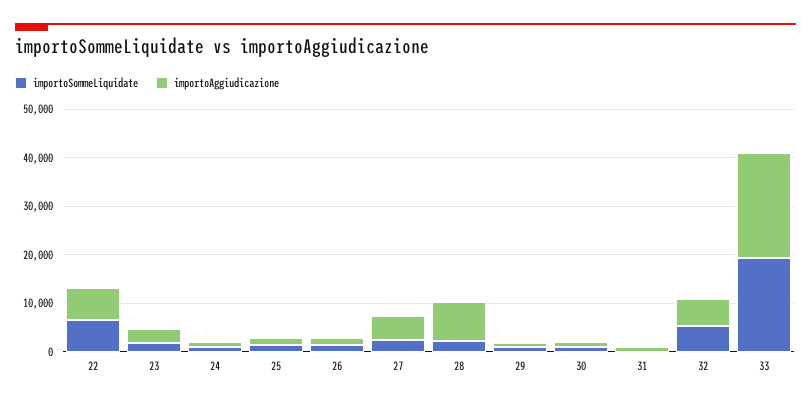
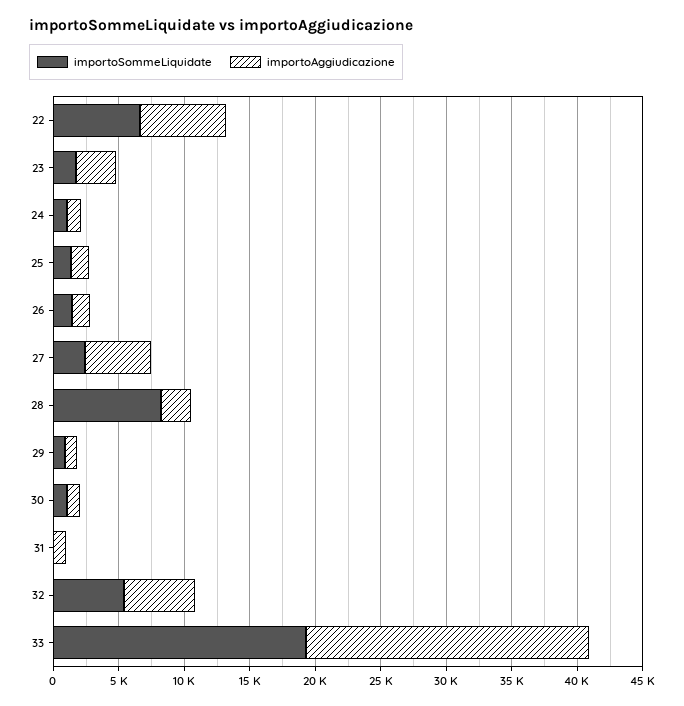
importoSommeLiquidate, 28: 2000 -> 8000
importoAggiudicazione, 28: 8000 -> 2000

